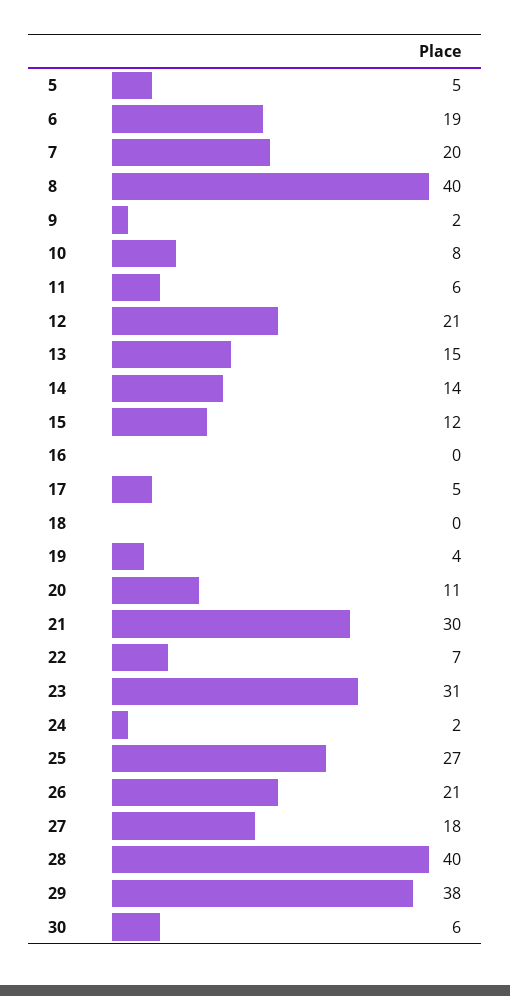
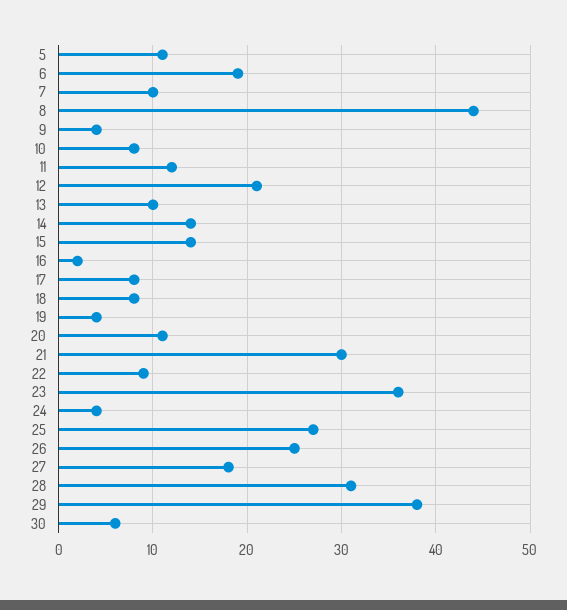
5: 5 -> 11
7: 20 -> 10
8: 40 -> 44
9: 2 -> 4
11: 6 -> 12
13: 15 -> 10
15: 12 -> 14
16: 0 -> 2
17: 5 -> 8
18: 0 -> 8
22: 7 -> 9
23: 31 -> 36
24: 2 -> 4
26: 21 -> 25
28: 40 -> 31

